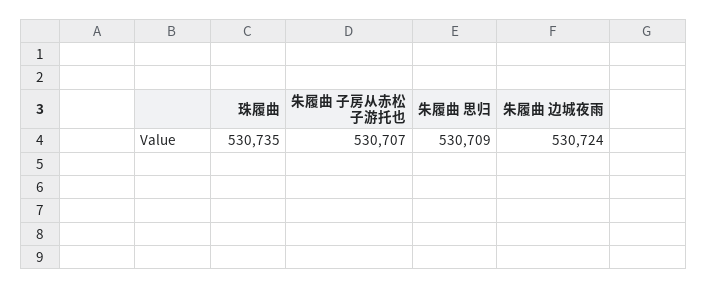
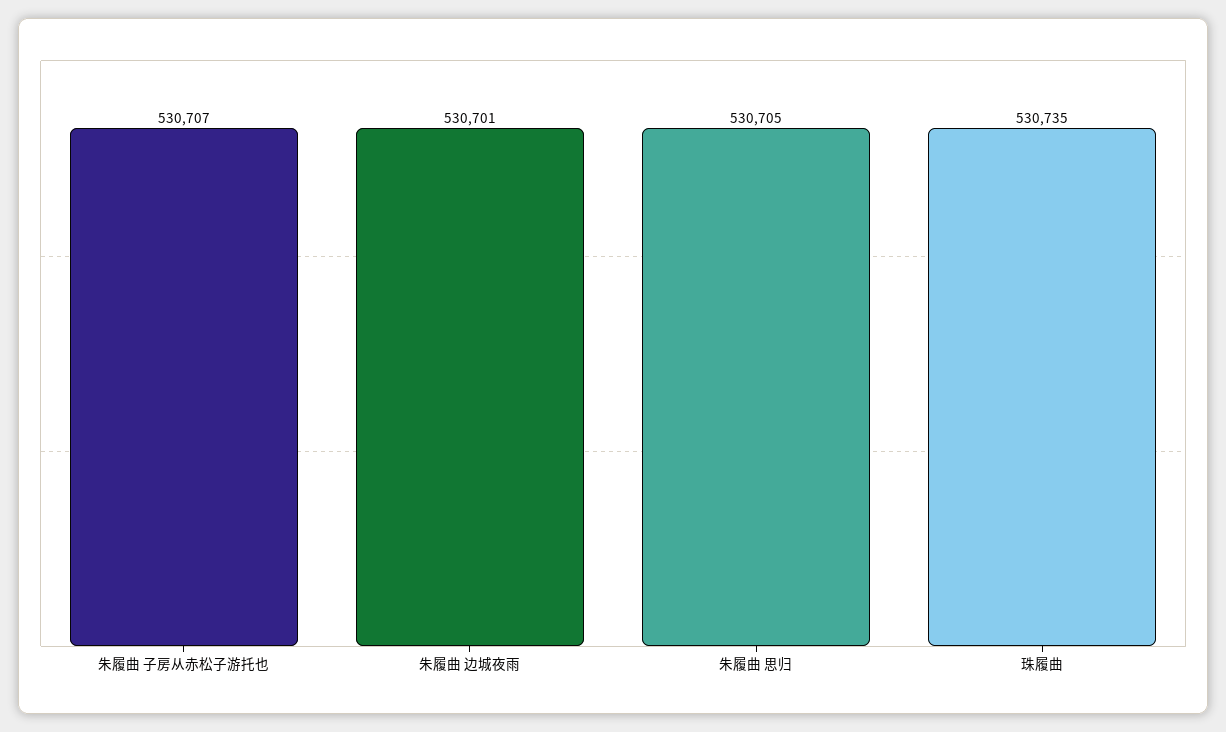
朱履曲 思归: 530709 -> 530705
朱履曲 边城夜雨: 530724 -> 530701

